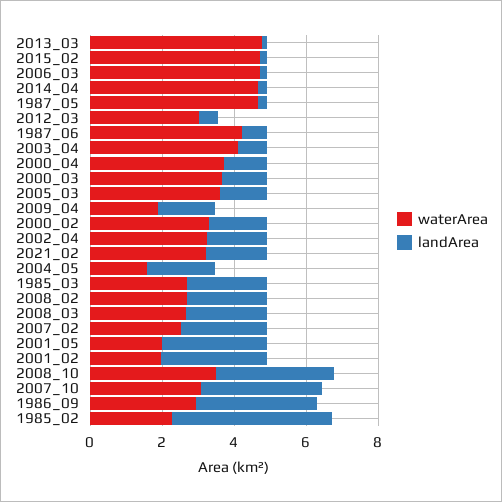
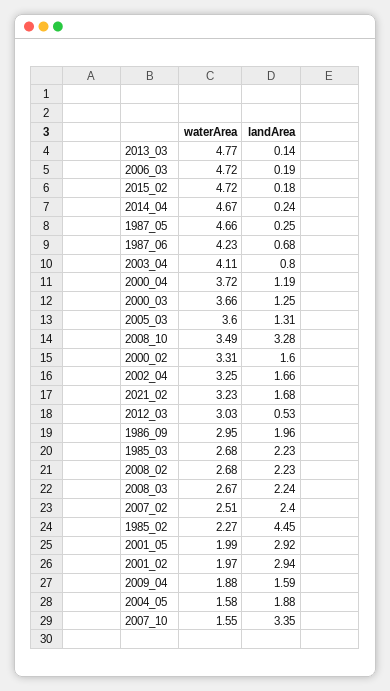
waterArea, 2007_10: 3 -> 1.55
landArea, 1986_09: 3.5 -> 1.96

